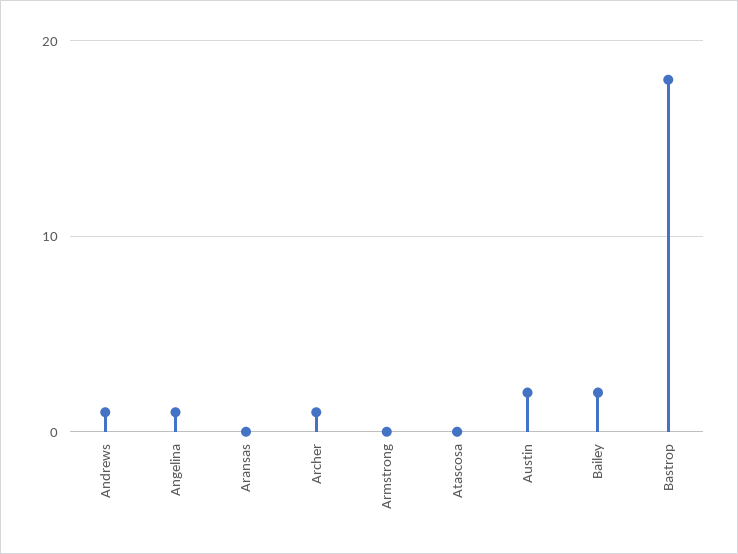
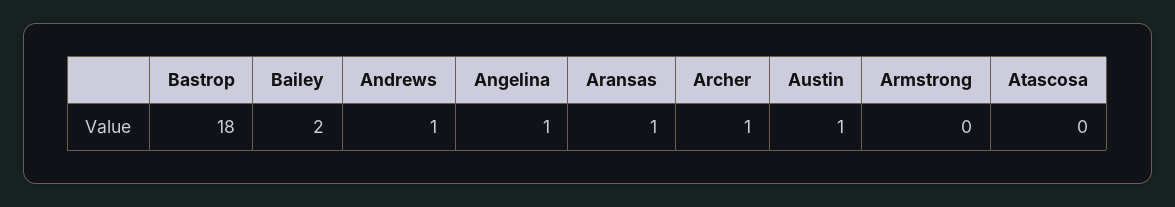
Aransas: 0 -> 1
Austin: 2 -> 1

